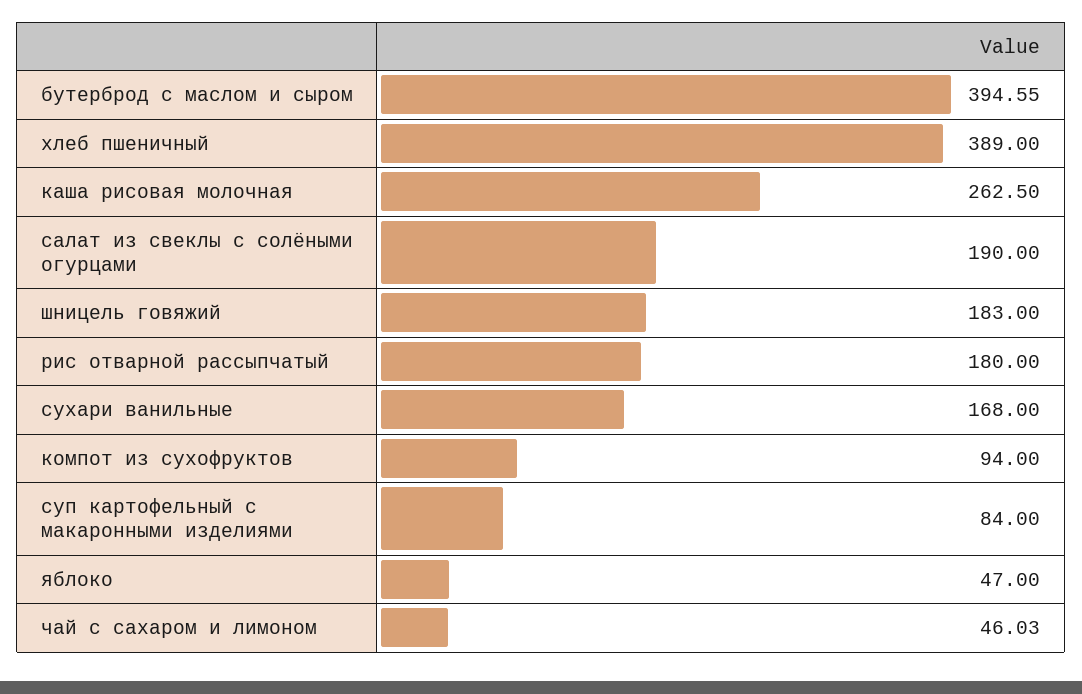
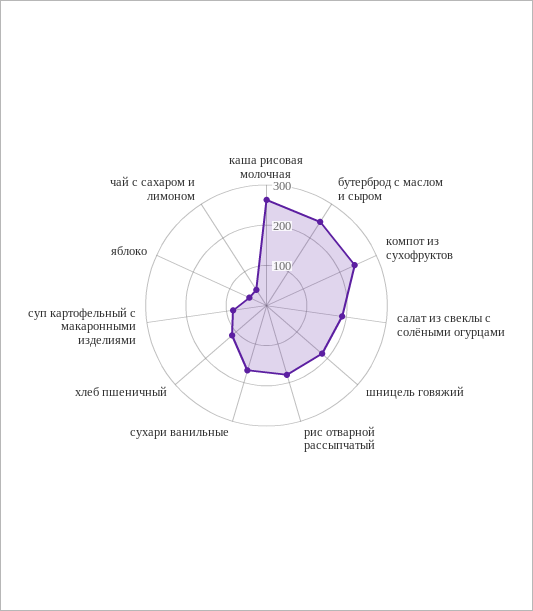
бутерброд с маслом и сыром: 394.55 -> 240
хлеб пшеничный: 389 -> 120
компот из сухофруктов: 94 -> 240

